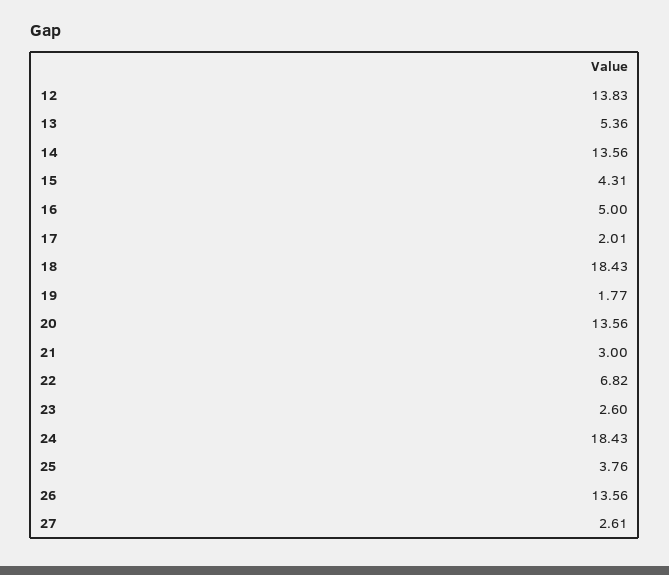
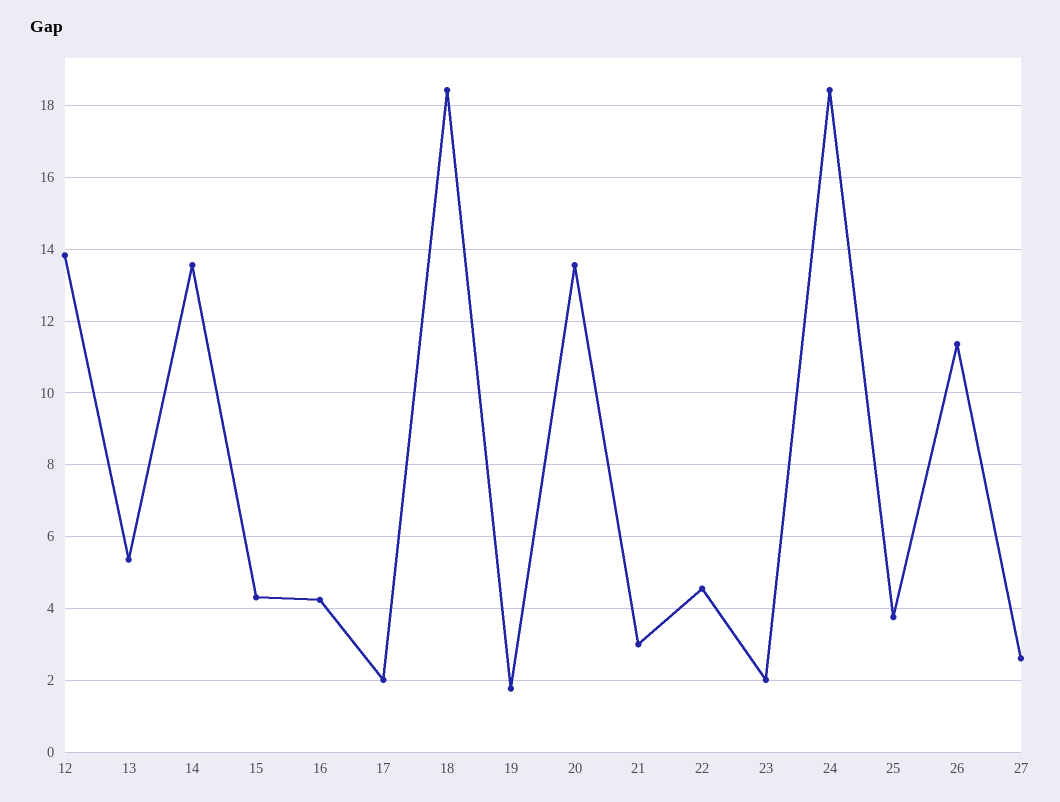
16: 5 -> 4.2
22: 6.82 -> 4.6
23: 2.6 -> 2
26: 13.56 -> 11.4

